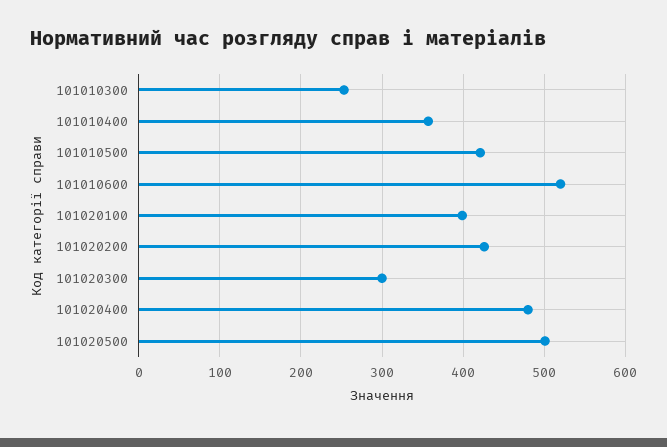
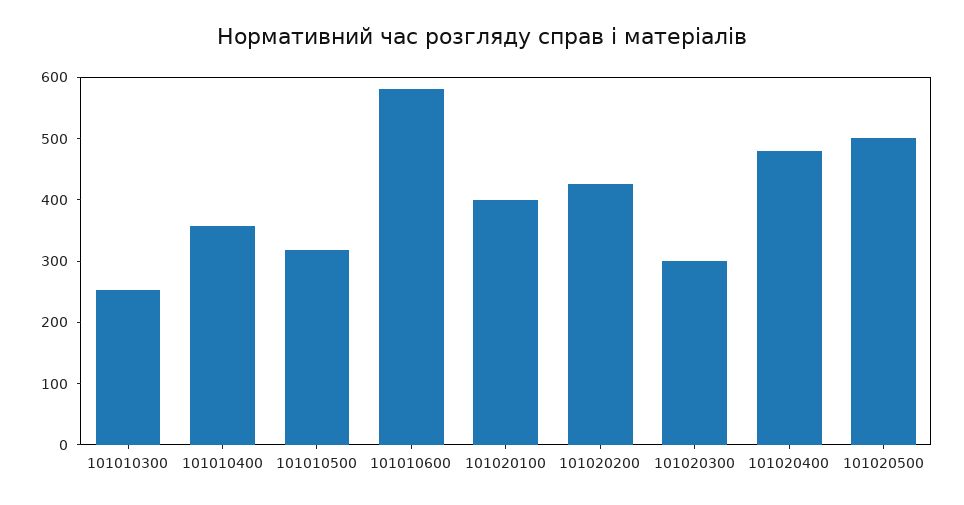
101010500: 420 -> 320
101010600: 520 -> 580

